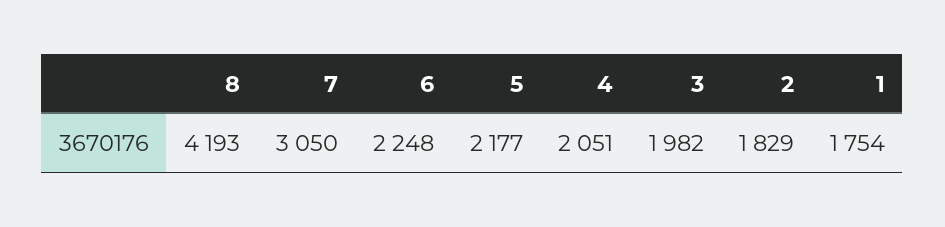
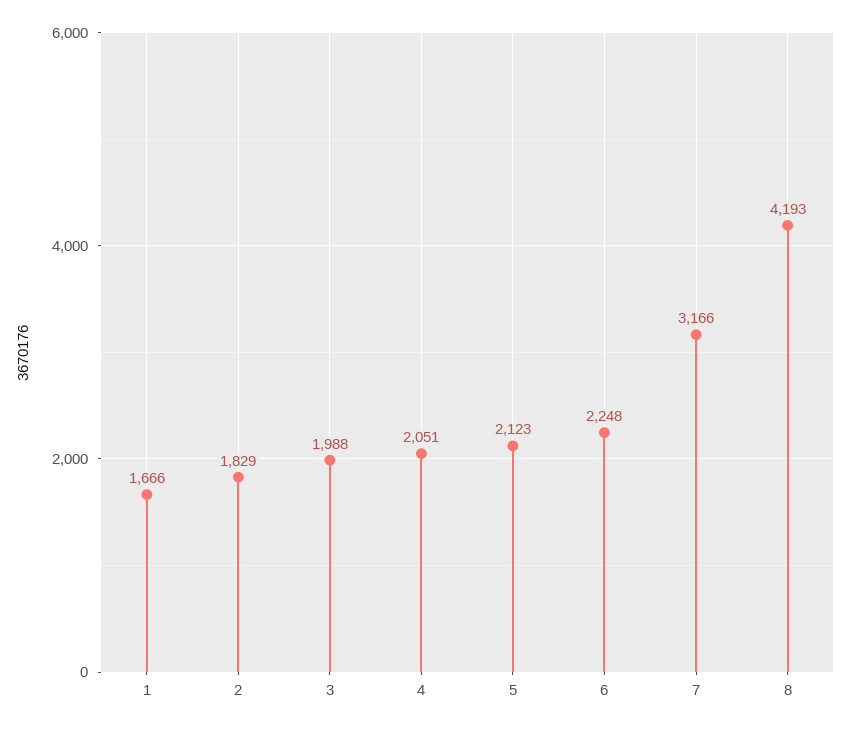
7: 3050 -> 3166
5: 2177 -> 2123
3: 1982 -> 1988
1: 1754 -> 1666

